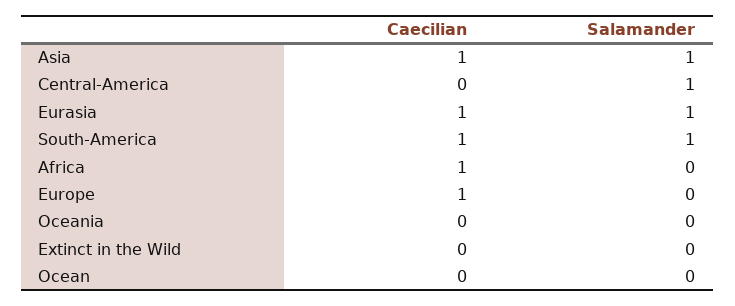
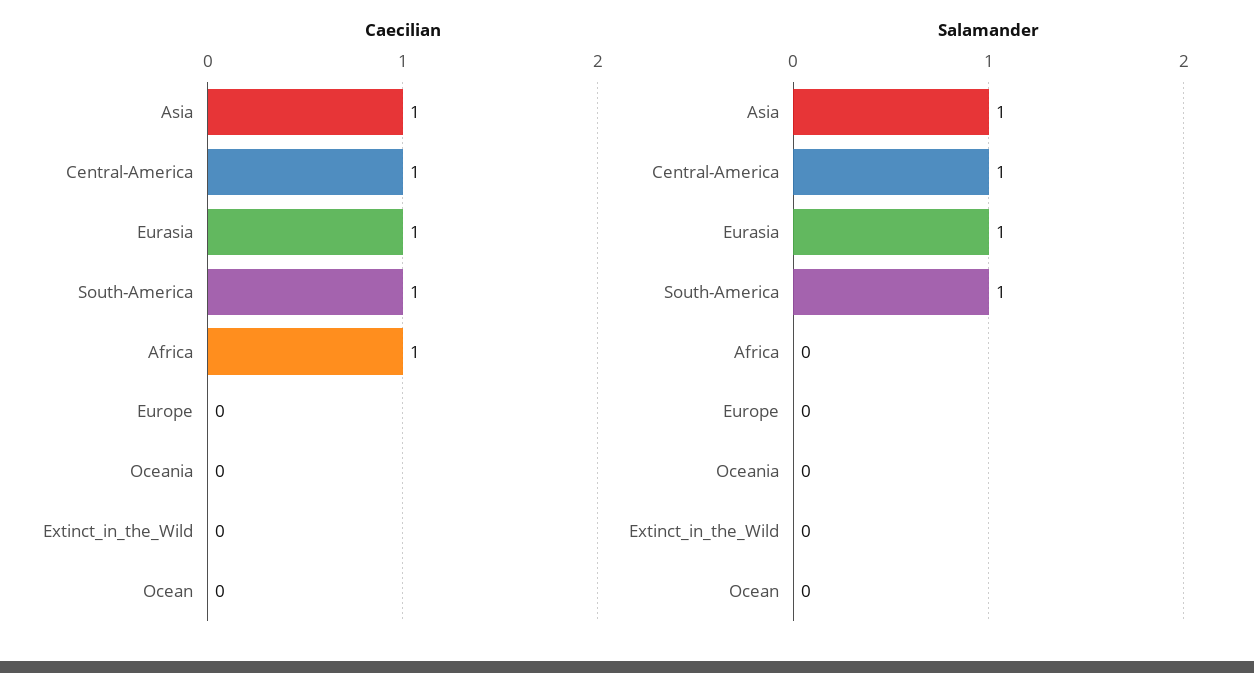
Caecilian, Central-America: 0 -> 1
Caecilian, Europe: 1 -> 0

